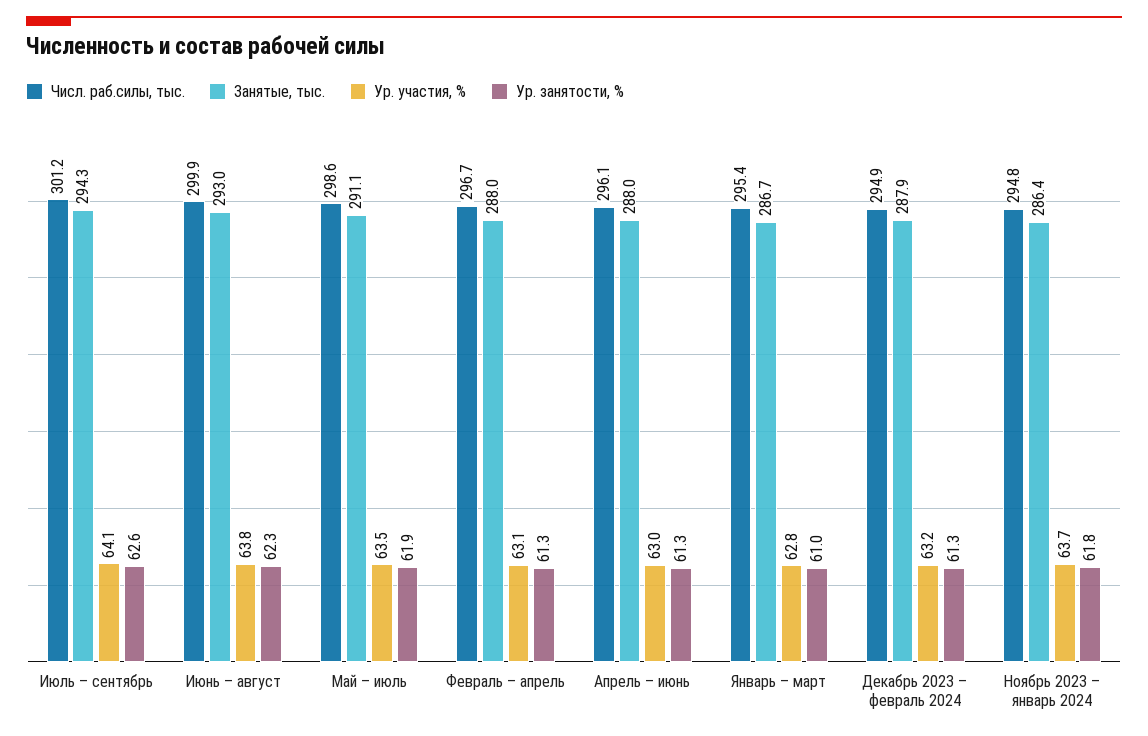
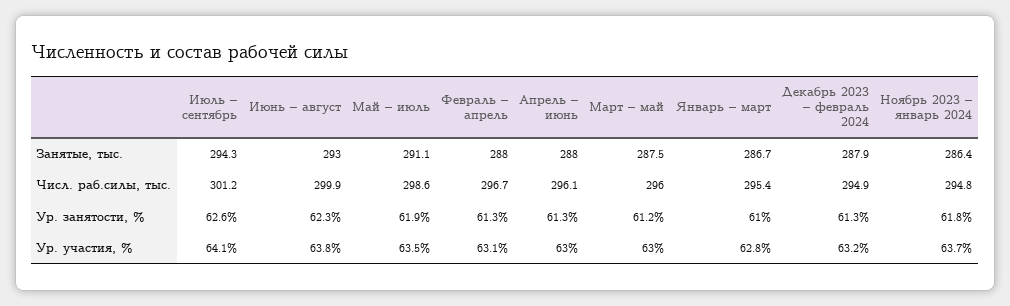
Занятые, тыс., Март – май: none -> 287.5
Числ. раб.силы, тыс., Март – май: none -> 296
Ур. занятости, %, Март – май: none -> 61.2
Ур. участия, %, Март – май: none -> 63

